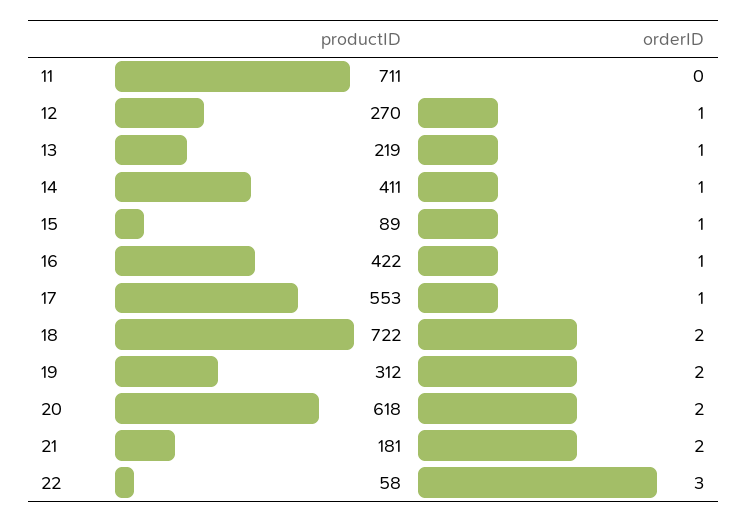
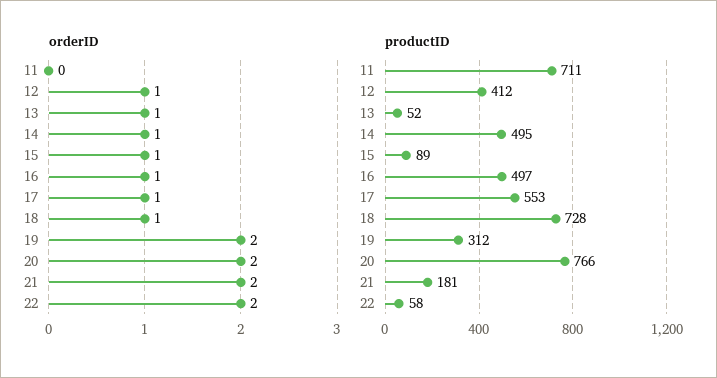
productID, 12: 270 -> 412
productID, 13: 219 -> 52
productID, 14: 411 -> 495
productID, 16: 422 -> 497
productID, 18: 722 -> 728
orderID, 18: 2 -> 1
productID, 20: 618 -> 766
orderID, 22: 3 -> 2

